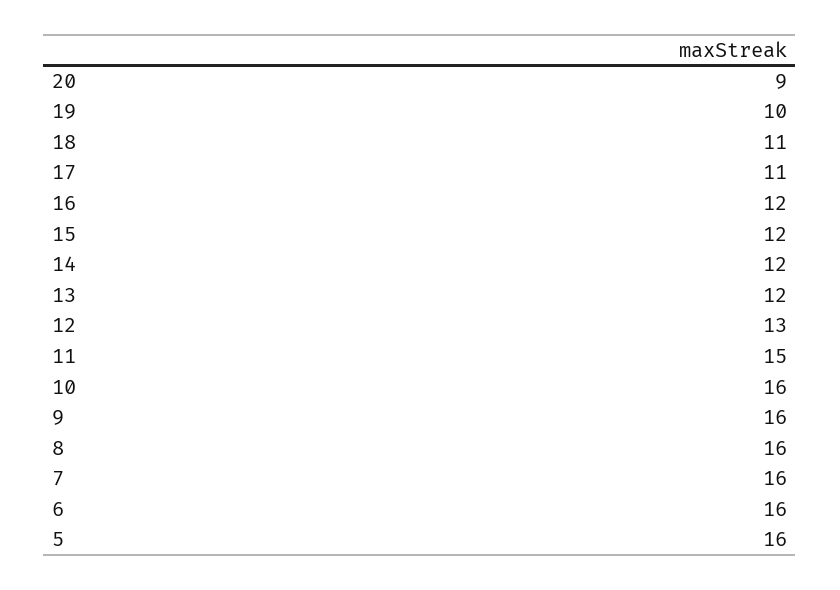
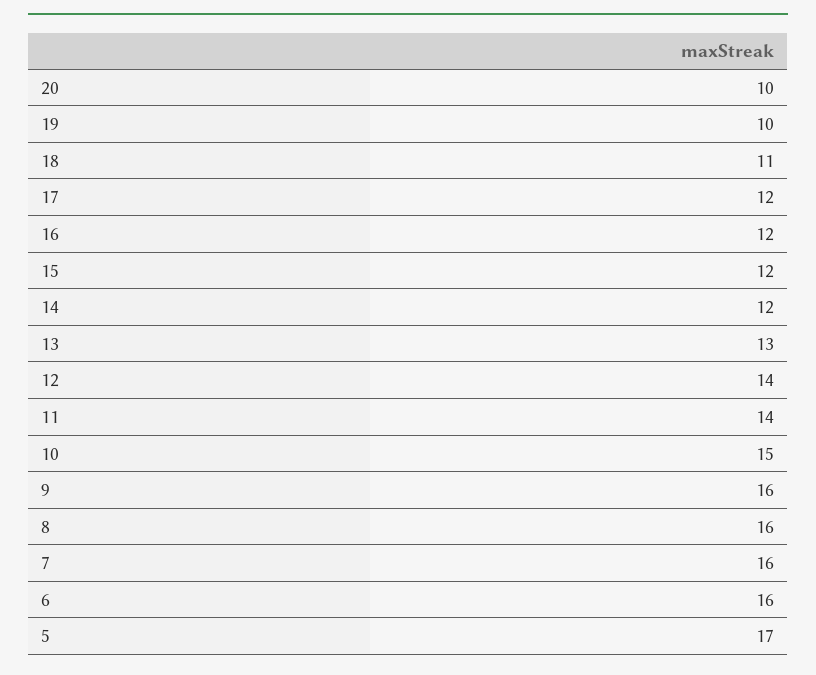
20: 9 -> 10
17: 11 -> 12
13: 12 -> 13
12: 13 -> 14
11: 15 -> 14
10: 16 -> 15
5: 16 -> 17

